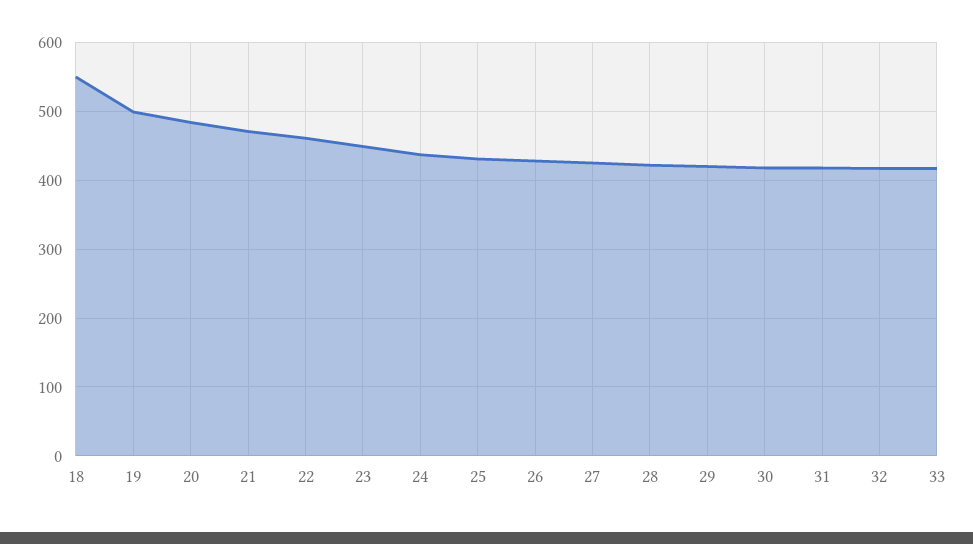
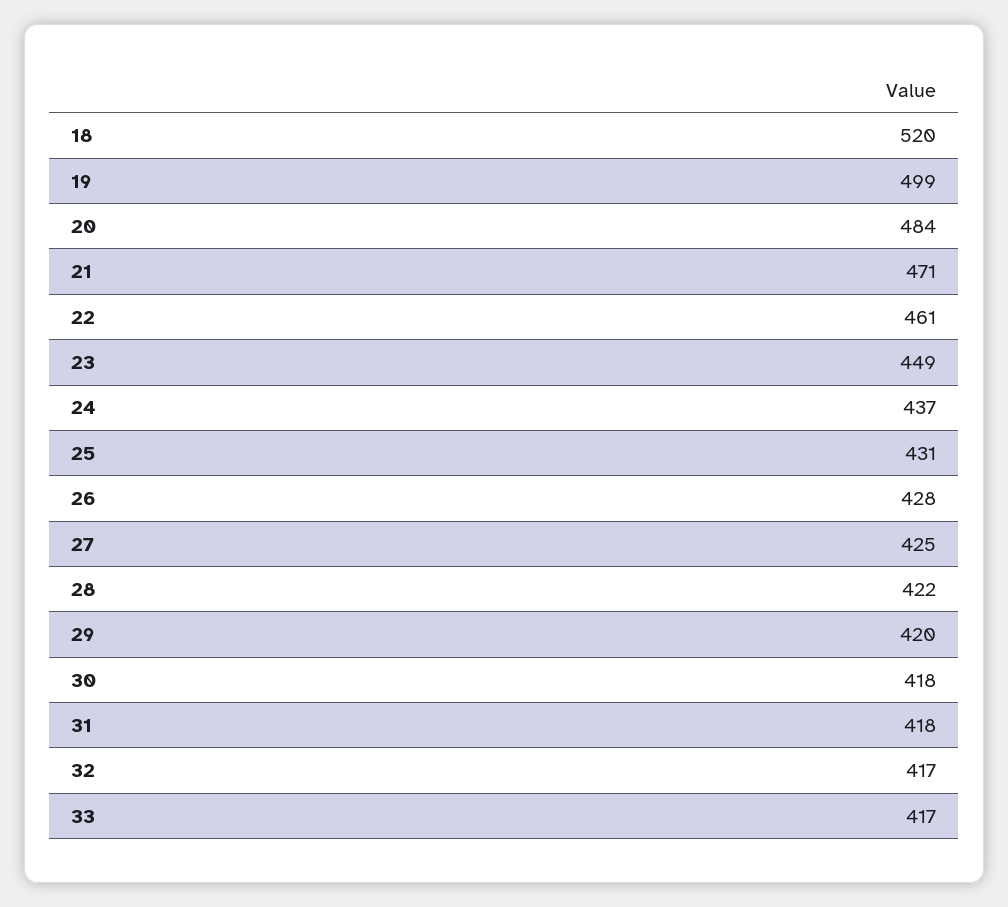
18: 550 -> 520

